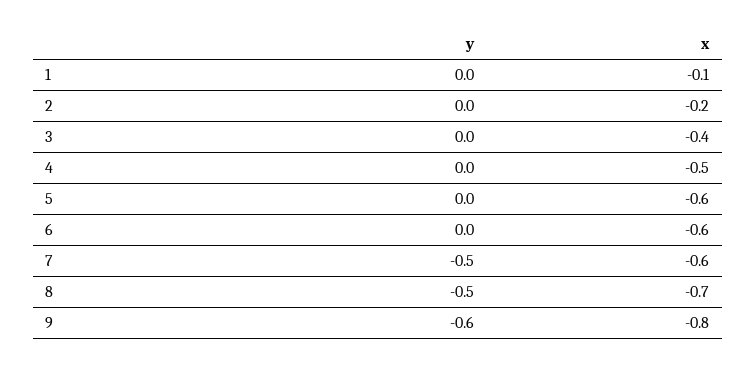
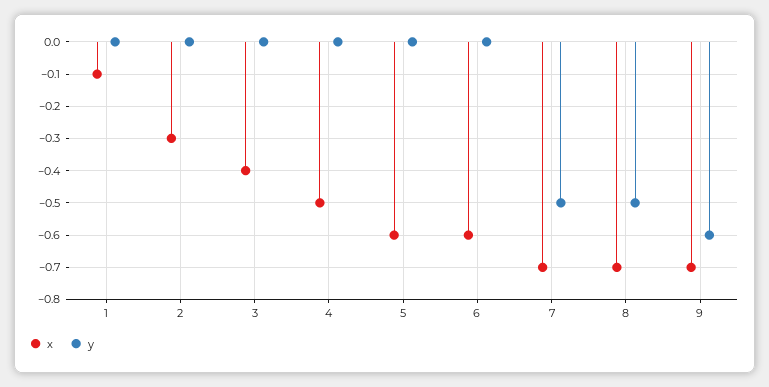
x, 2: -0.2 -> -0.3
x, 7: -0.6 -> -0.7
x, 9: -0.8 -> -0.7

